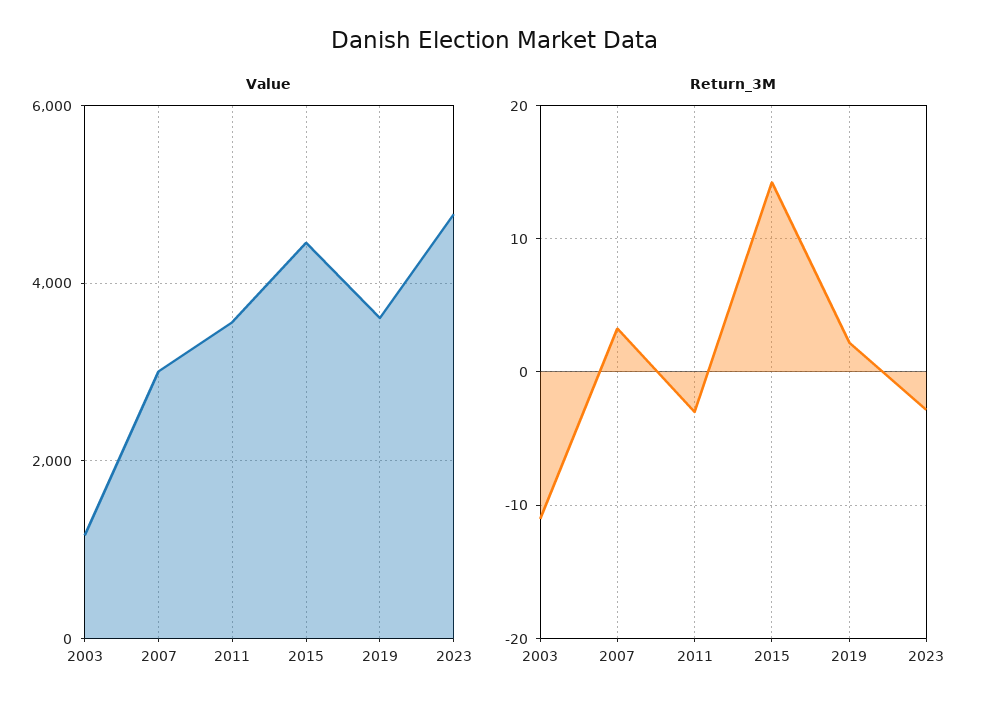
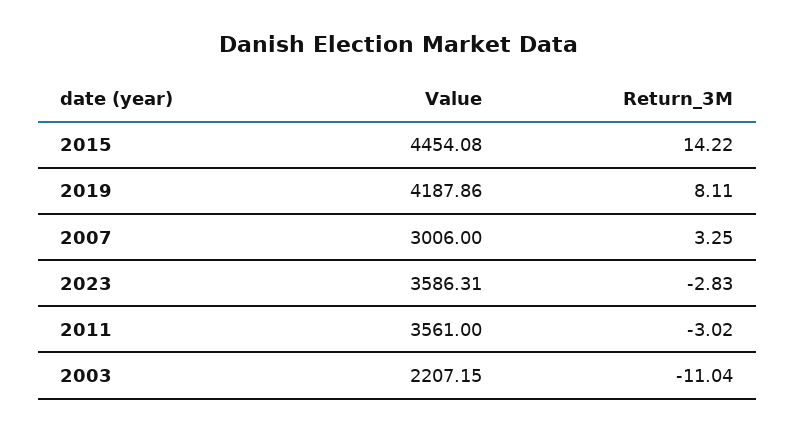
Value, 2003: 1200 -> 2207.15
Value, 2019: 3600 -> 4187.86
Value, 2023: 4800 -> 3586.31
Return_3M, 2019: 2 -> 8.11

